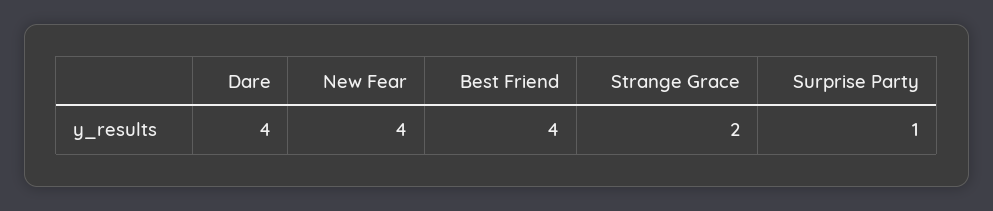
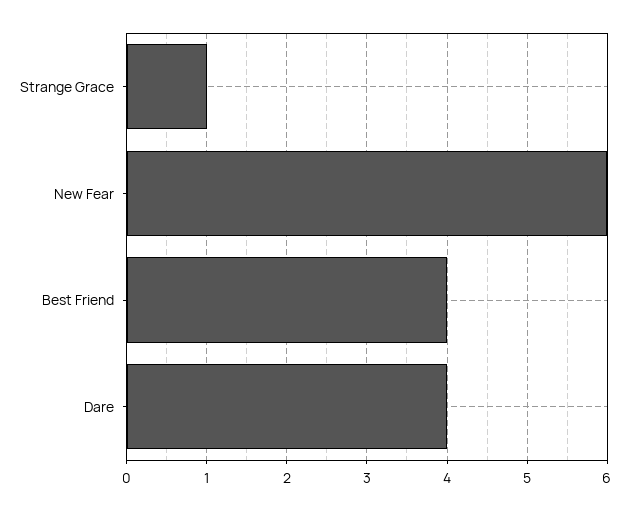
New Fear: 4 -> 6
Strange Grace: 2 -> 1
Surprise Party: 1 -> none

